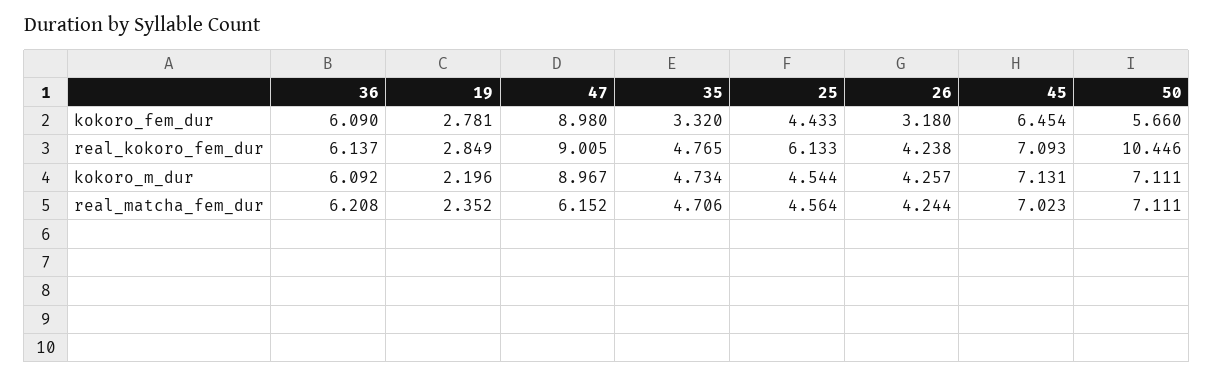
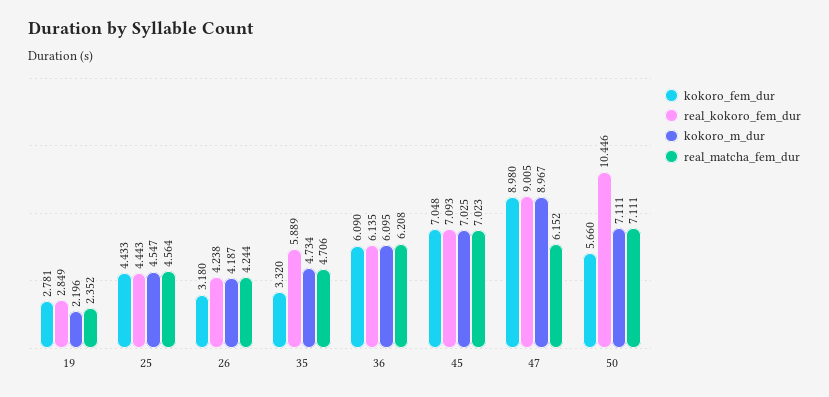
kokoro_fem_dur, 45: 6.454 -> 7.048
real_kokoro_fem_dur, 36: 6.137 -> 6.135
real_kokoro_fem_dur, 35: 4.765 -> 5.889
real_kokoro_fem_dur, 25: 6.133 -> 4.443
kokoro_m_dur, 36: 6.092 -> 6.095
kokoro_m_dur, 25: 4.544 -> 4.547
kokoro_m_dur, 26: 4.257 -> 4.187
kokoro_m_dur, 45: 7.131 -> 7.025

